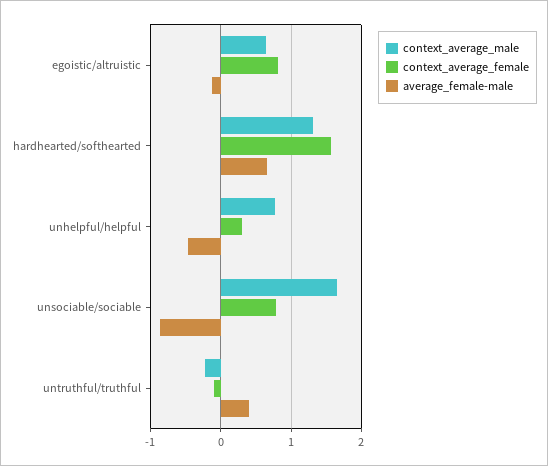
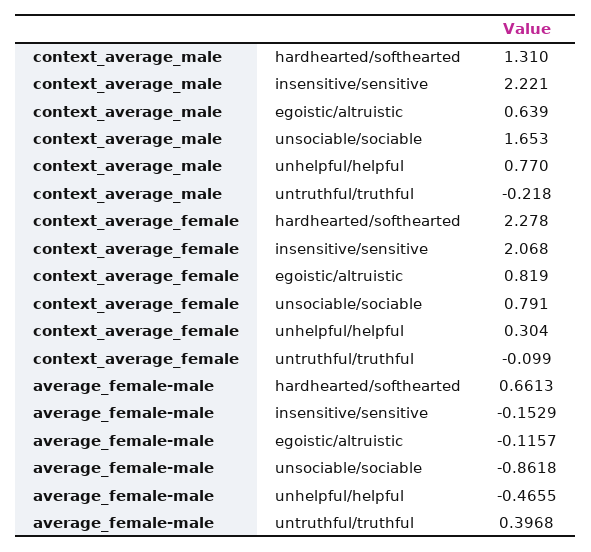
context_average_female, hardhearted/softhearted: 1.6 -> 2.278
context_average_male, insensitive/sensitive: none -> 2.221
context_average_female, insensitive/sensitive: none -> 2.068
average_female-male, insensitive/sensitive: none -> -0.1529

